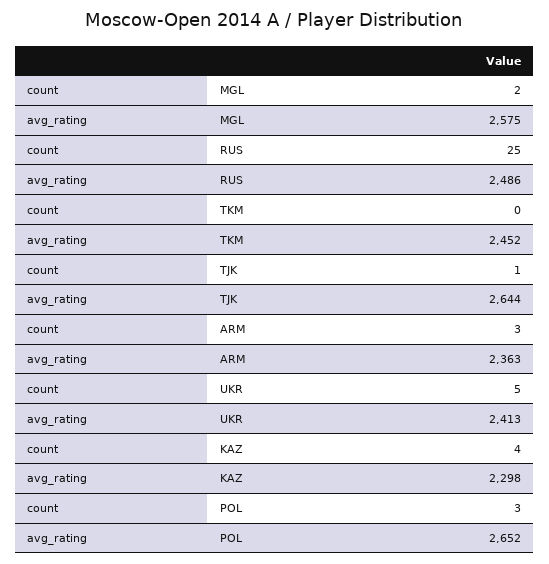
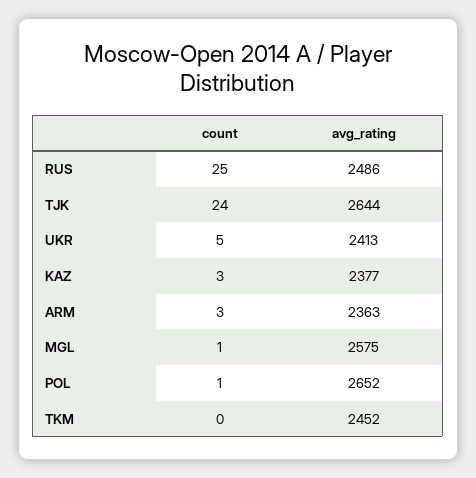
count, MGL: 2 -> 1
count, TJK: 1 -> 24
count, KAZ: 4 -> 3
avg_rating, KAZ: 2298 -> 2377
count, POL: 3 -> 1

